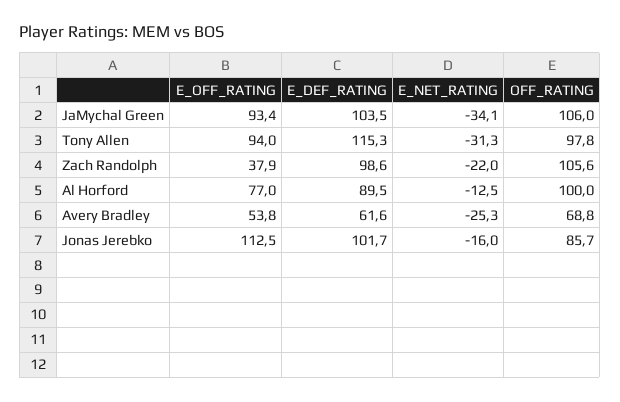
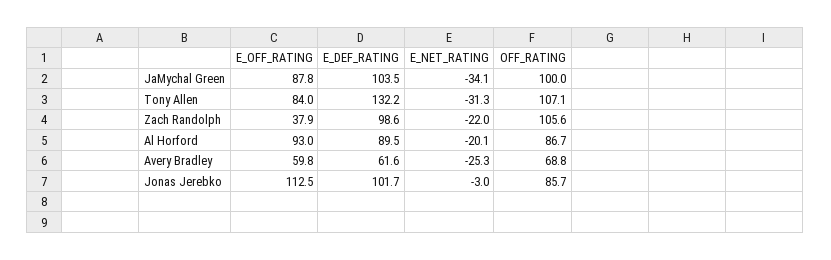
E_OFF_RATING, JaMychal Green: 93.4 -> 87.8
OFF_RATING, JaMychal Green: 106 -> 100
E_OFF_RATING, Tony Allen: 94 -> 84
E_DEF_RATING, Tony Allen: 115.3 -> 132.2
OFF_RATING, Tony Allen: 97.8 -> 107.1
E_OFF_RATING, Al Horford: 77 -> 93
E_NET_RATING, Al Horford: -12.5 -> -20.1
OFF_RATING, Al Horford: 100 -> 86.7
E_OFF_RATING, Avery Bradley: 53.8 -> 59.8
E_NET_RATING, Jonas Jerebko: -16 -> -3

